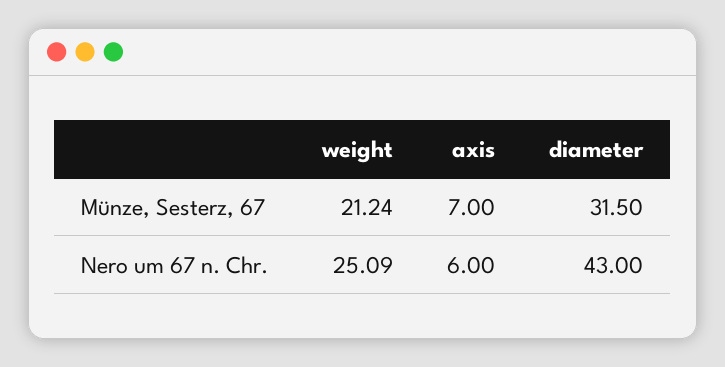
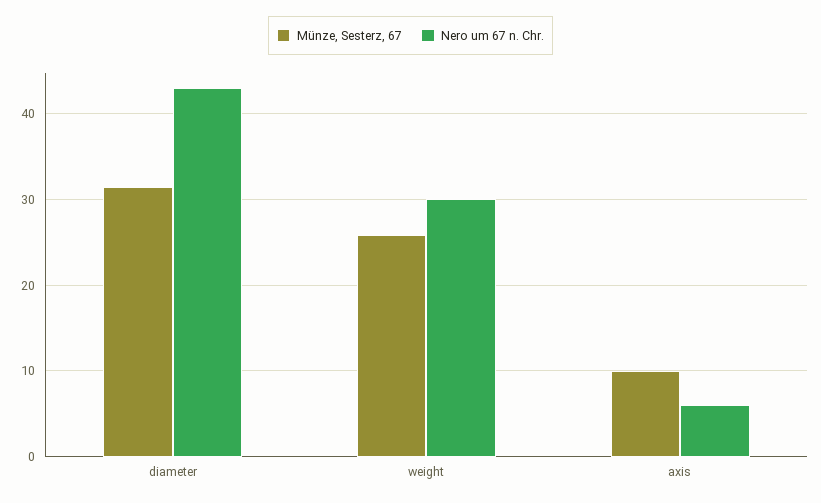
Münze, Sesterz, 67, weight: 21.24 -> 26
Münze, Sesterz, 67, axis: 7 -> 10
Nero um 67 n. Chr., weight: 25.09 -> 30

